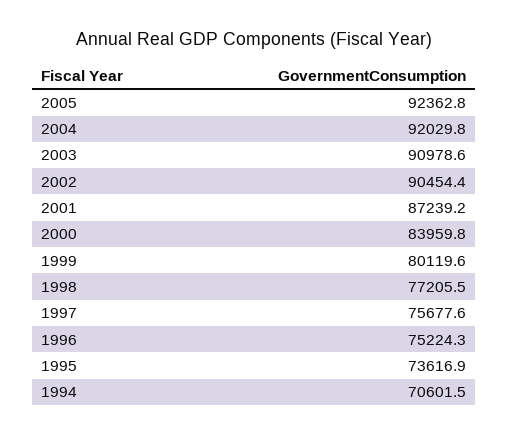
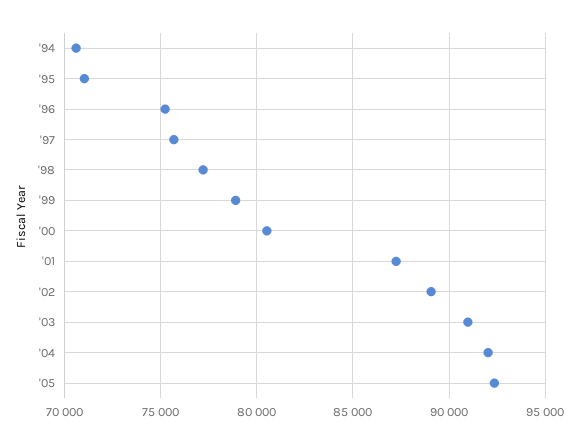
2002: 90454.4 -> 89000
2000: 83959.8 -> 80500
1999: 80119.6 -> 79000
1995: 73616.9 -> 71000

